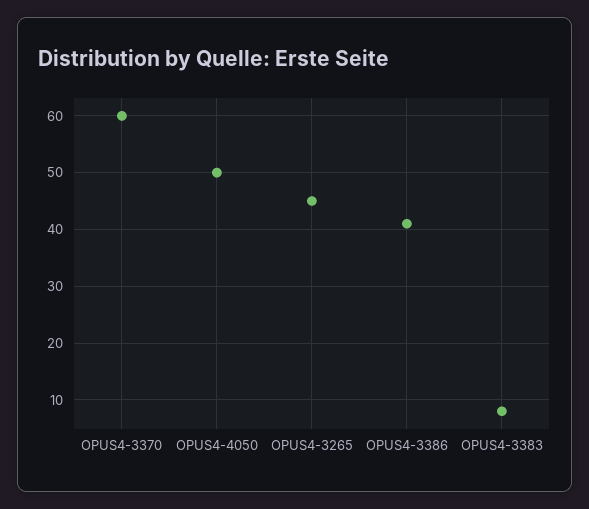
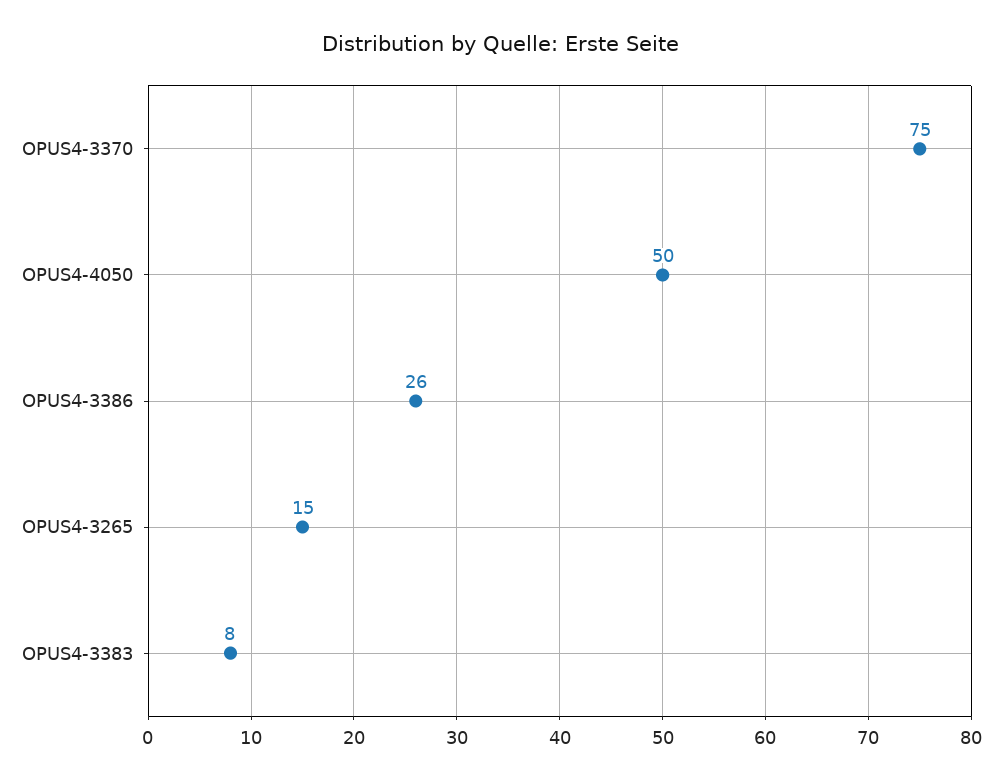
OPUS4-3370: 60 -> 75
OPUS4-3265: 45 -> 15
OPUS4-3386: 40 -> 26

